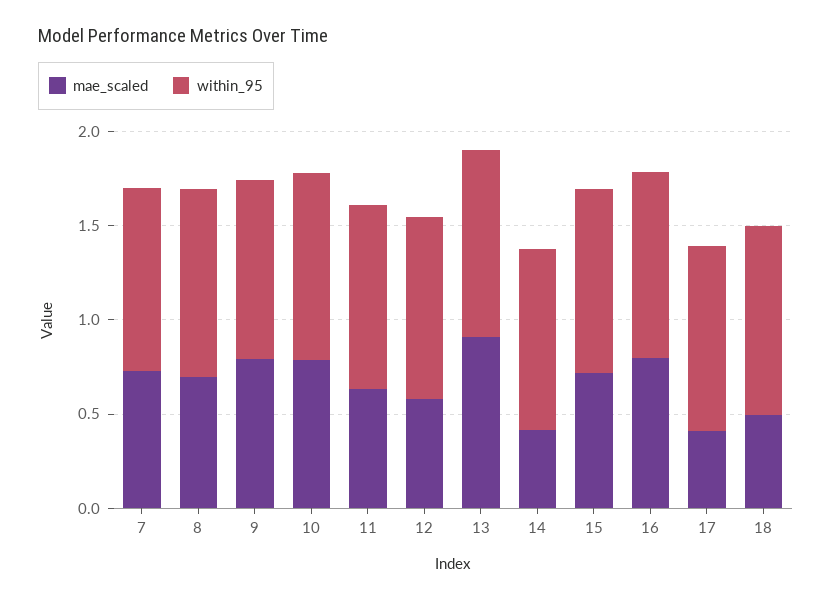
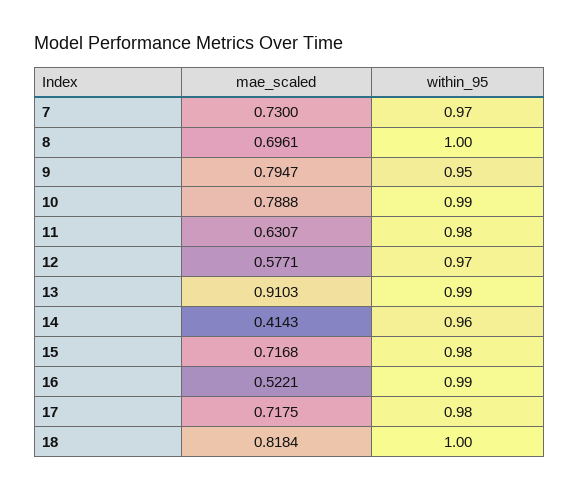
mae_scaled, 16: 0.8 -> 0.5221
mae_scaled, 17: 0.4 -> 0.7175
mae_scaled, 18: 0.5 -> 0.8184

